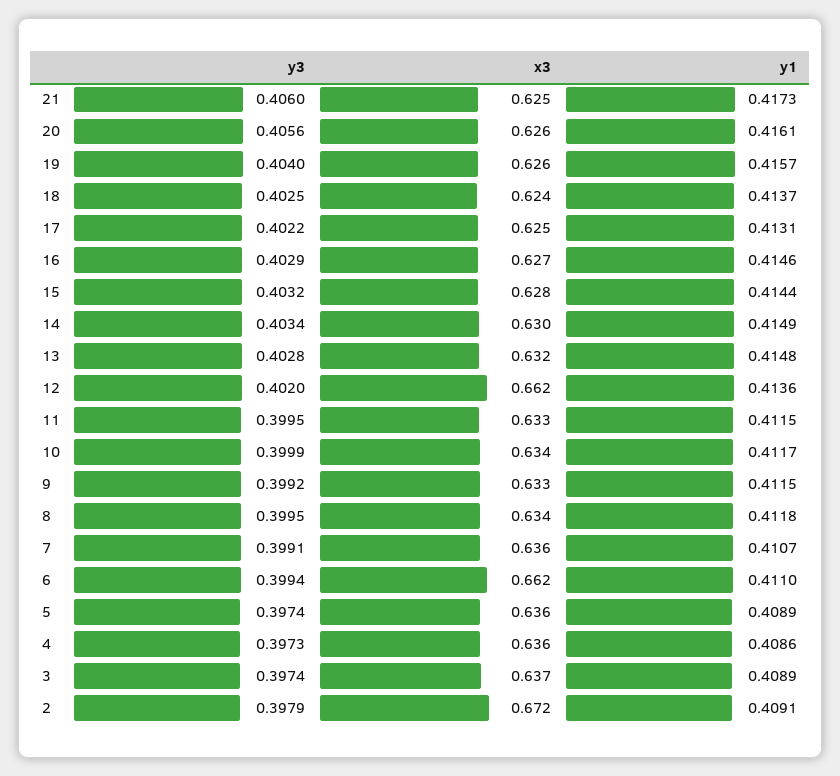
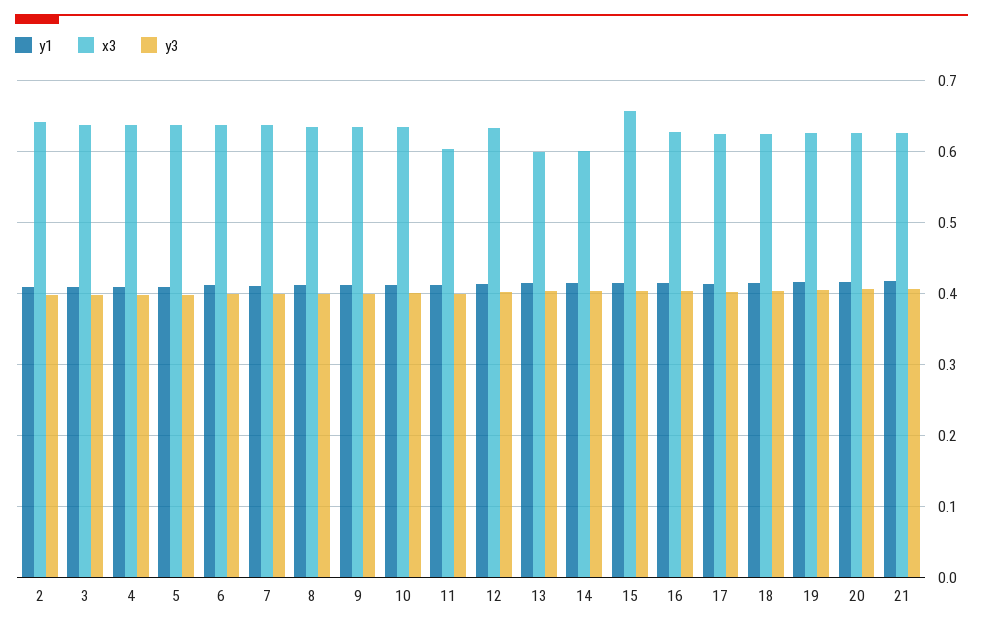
x3, 15: 0.628 -> 0.66
x3, 14: 0.63 -> 0.6
x3, 13: 0.632 -> 0.6
x3, 12: 0.662 -> 0.63
x3, 11: 0.633 -> 0.6
x3, 6: 0.662 -> 0.64
x3, 2: 0.672 -> 0.64

